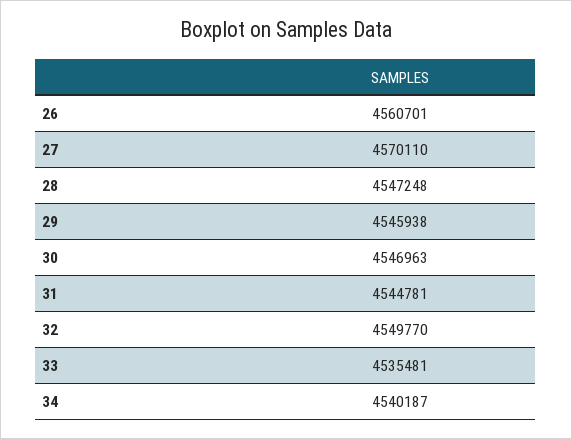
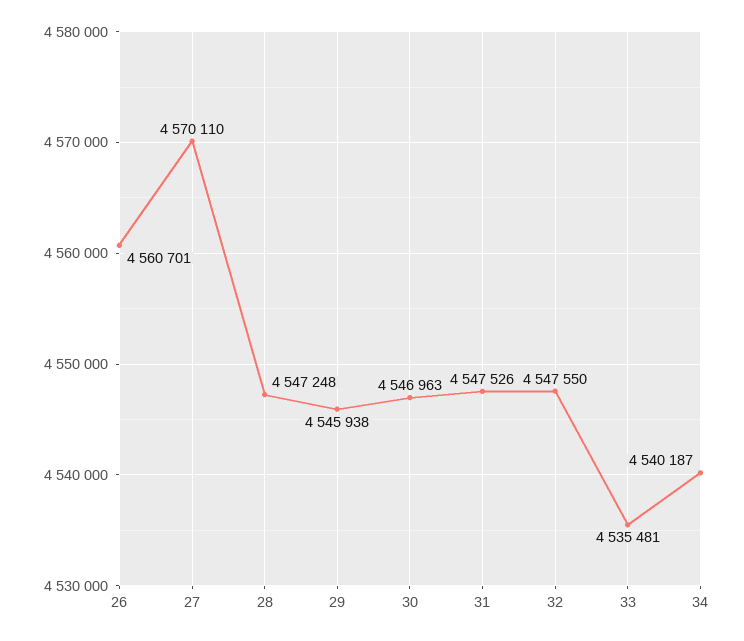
31: 4544781 -> 4547526
32: 4549770 -> 4547550

